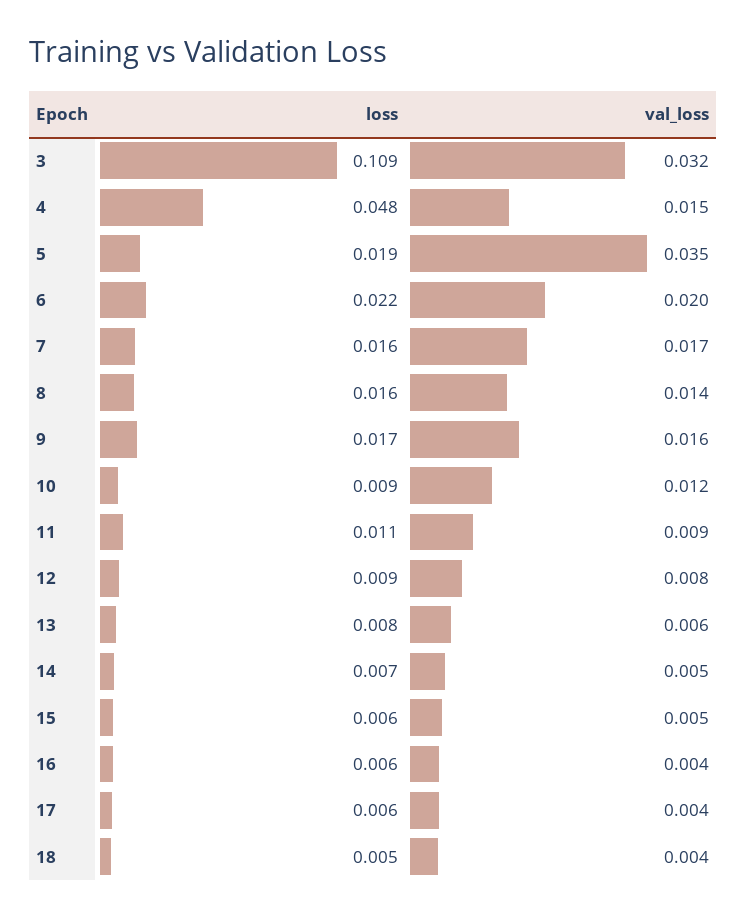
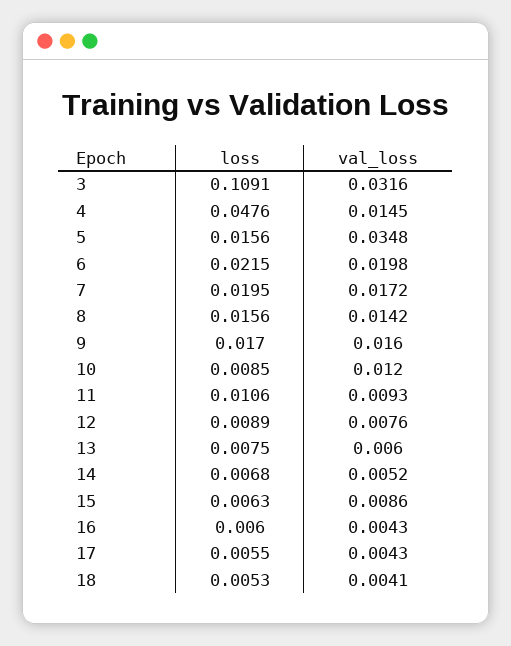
loss, 5: 0.019 -> 0.0156
loss, 7: 0.016 -> 0.0195
val_loss, 15: 0.005 -> 0.0086

